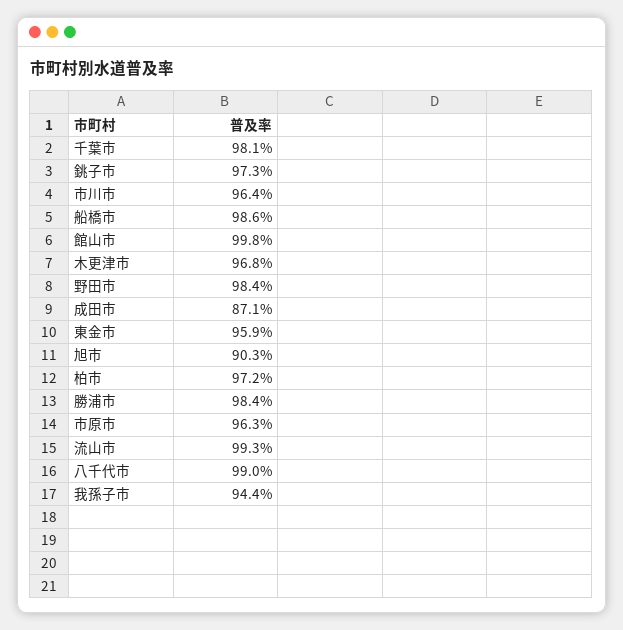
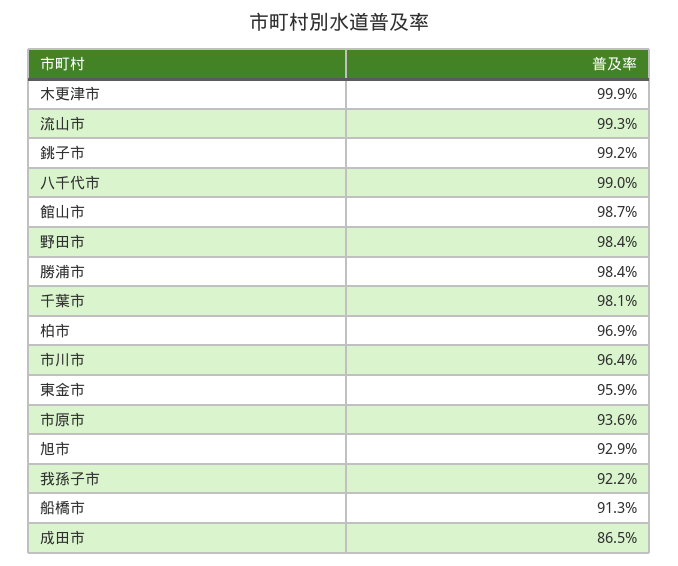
銚子市: 97.3 -> 99.2
船橋市: 98.6 -> 91.3
館山市: 99.8 -> 98.7
木更津市: 96.8 -> 99.9
成田市: 87.1 -> 86.5
旭市: 90.3 -> 92.9
柏市: 97.2 -> 96.9
市原市: 96.3 -> 93.6
我孫子市: 94.4 -> 92.2

